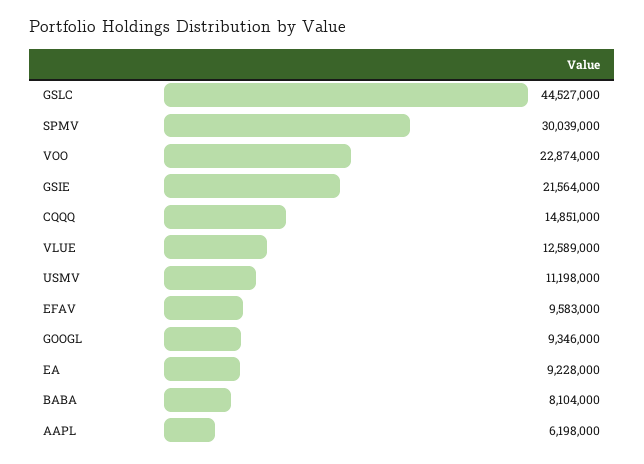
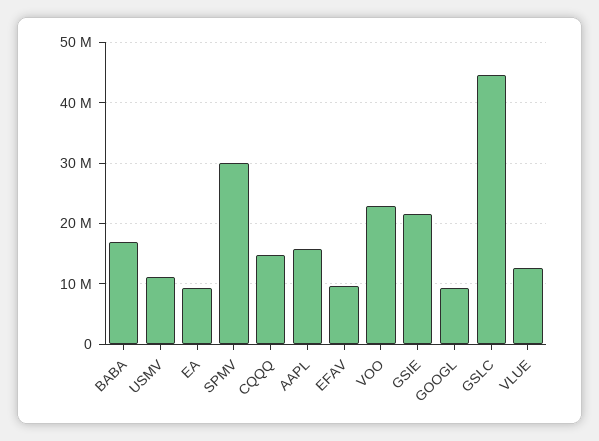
BABA: 8104000 -> 17000000
AAPL: 6198000 -> 16000000

